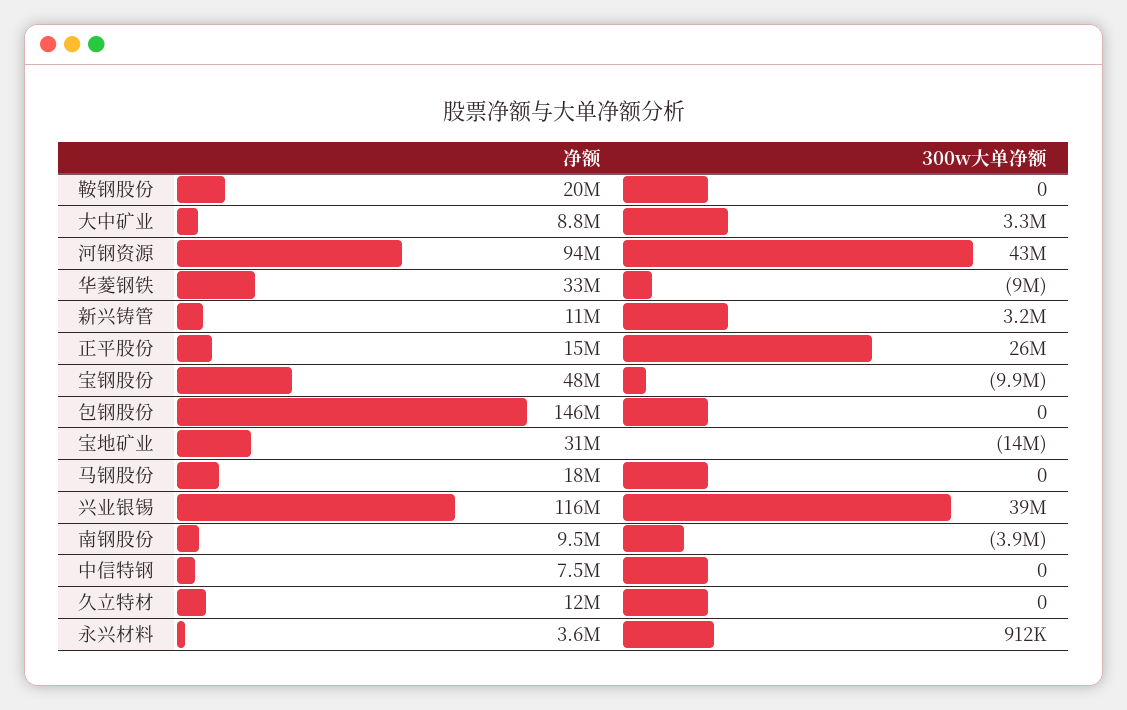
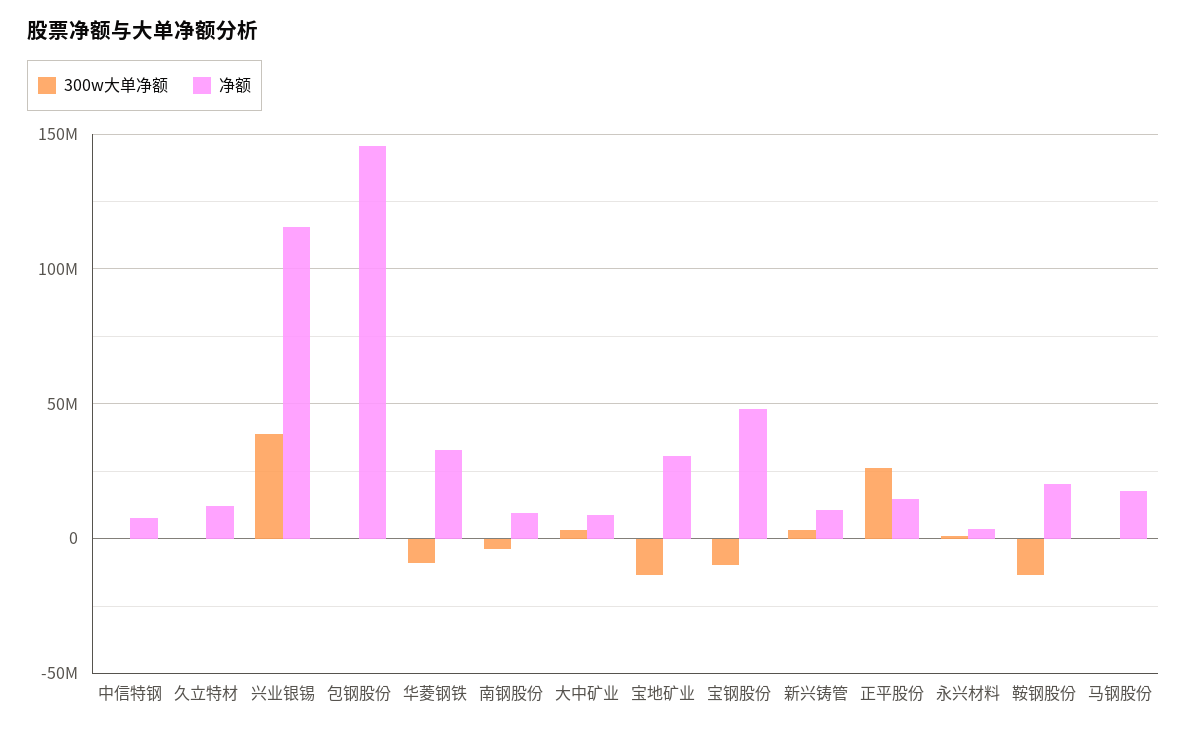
300w大单净额, 鞍钢股份: 0 -> -15000000
净额, 河钢资源: 94000000 -> none
300w大单净额, 河钢资源: 43000000 -> none

